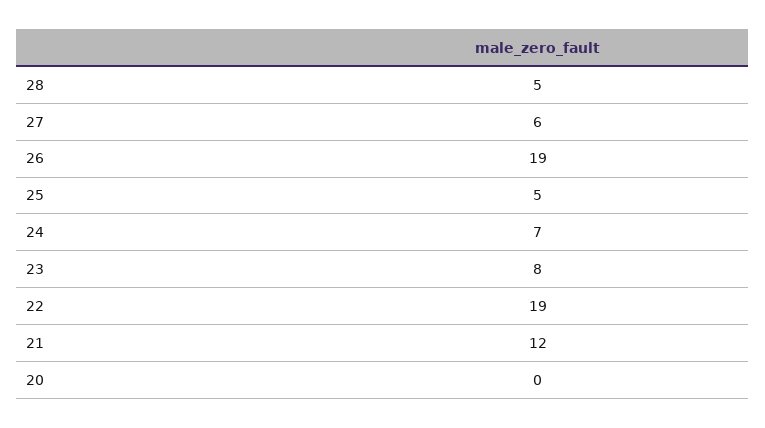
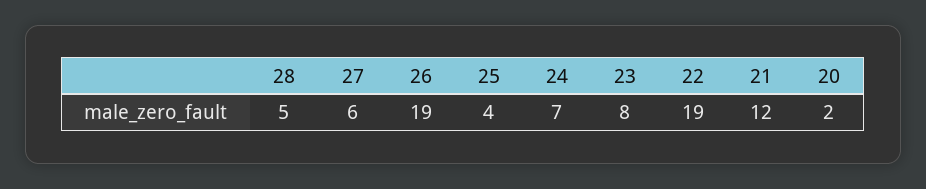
25: 5 -> 4
20: 0 -> 2

